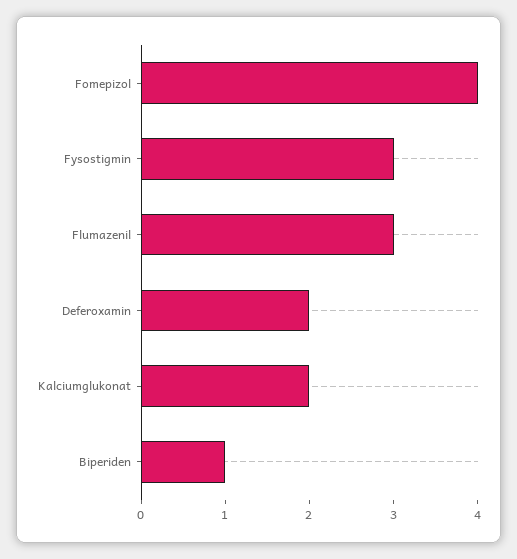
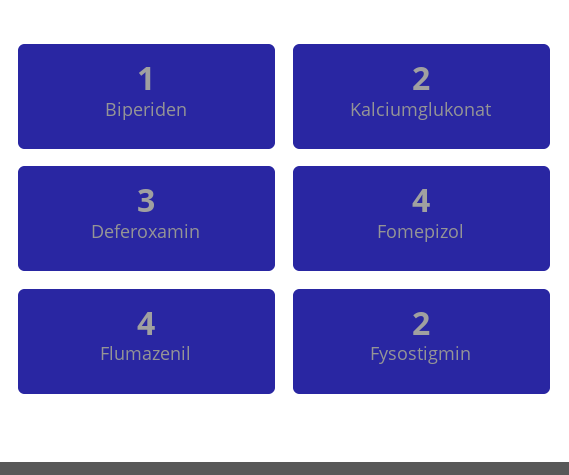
Fysostigmin: 3 -> 2
Flumazenil: 3 -> 4
Deferoxamin: 2 -> 3

